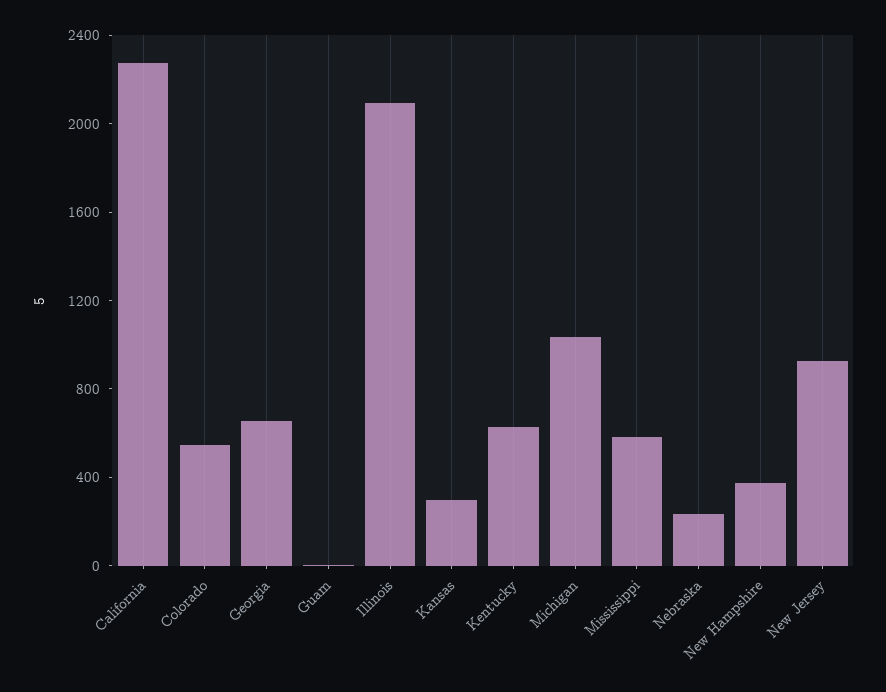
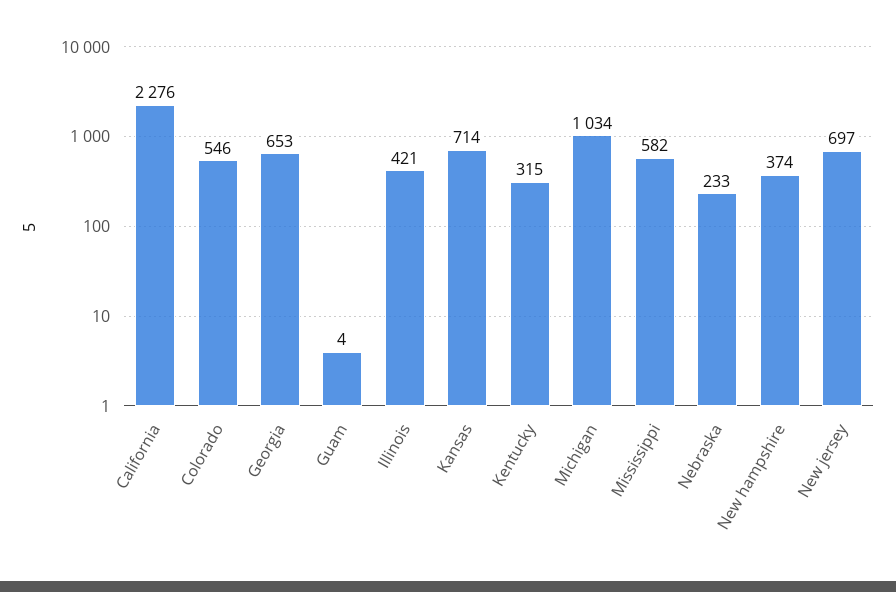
Illinois: 2100 -> 421
Kansas: 300 -> 714
Kentucky: 600 -> 315
New Jersey: 900 -> 697

